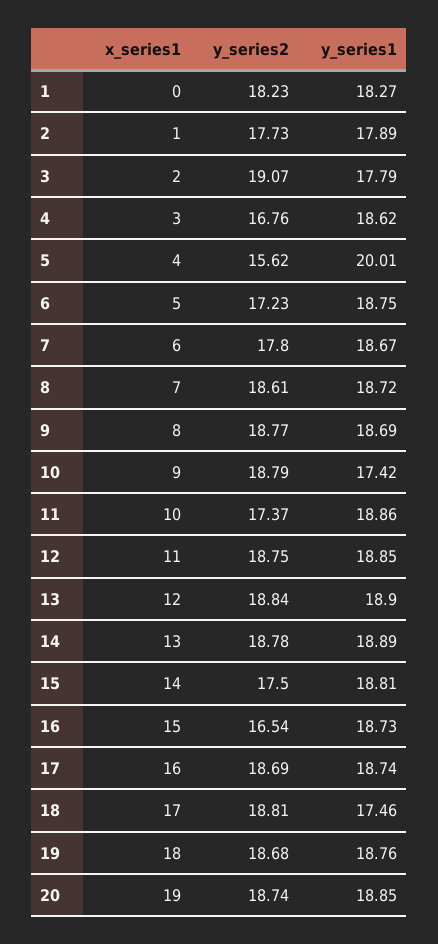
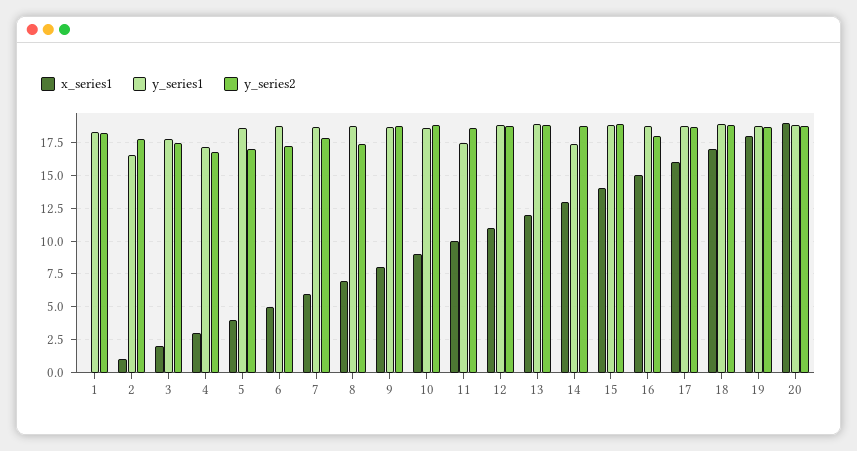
y_series1, 2: 17.89 -> 16.5
y_series2, 3: 19.07 -> 17.5
y_series1, 4: 18.62 -> 17
y_series2, 5: 15.62 -> 17
y_series1, 5: 20.01 -> 18.5
y_series2, 8: 18.61 -> 17.5
y_series1, 10: 17.42 -> 18.5
y_series2, 11: 17.37 -> 18.5
y_series1, 11: 18.86 -> 17.5
y_series1, 14: 18.89 -> 17.5
y_series2, 15: 17.5 -> 19
y_series2, 16: 16.54 -> 18
y_series1, 18: 17.46 -> 19

